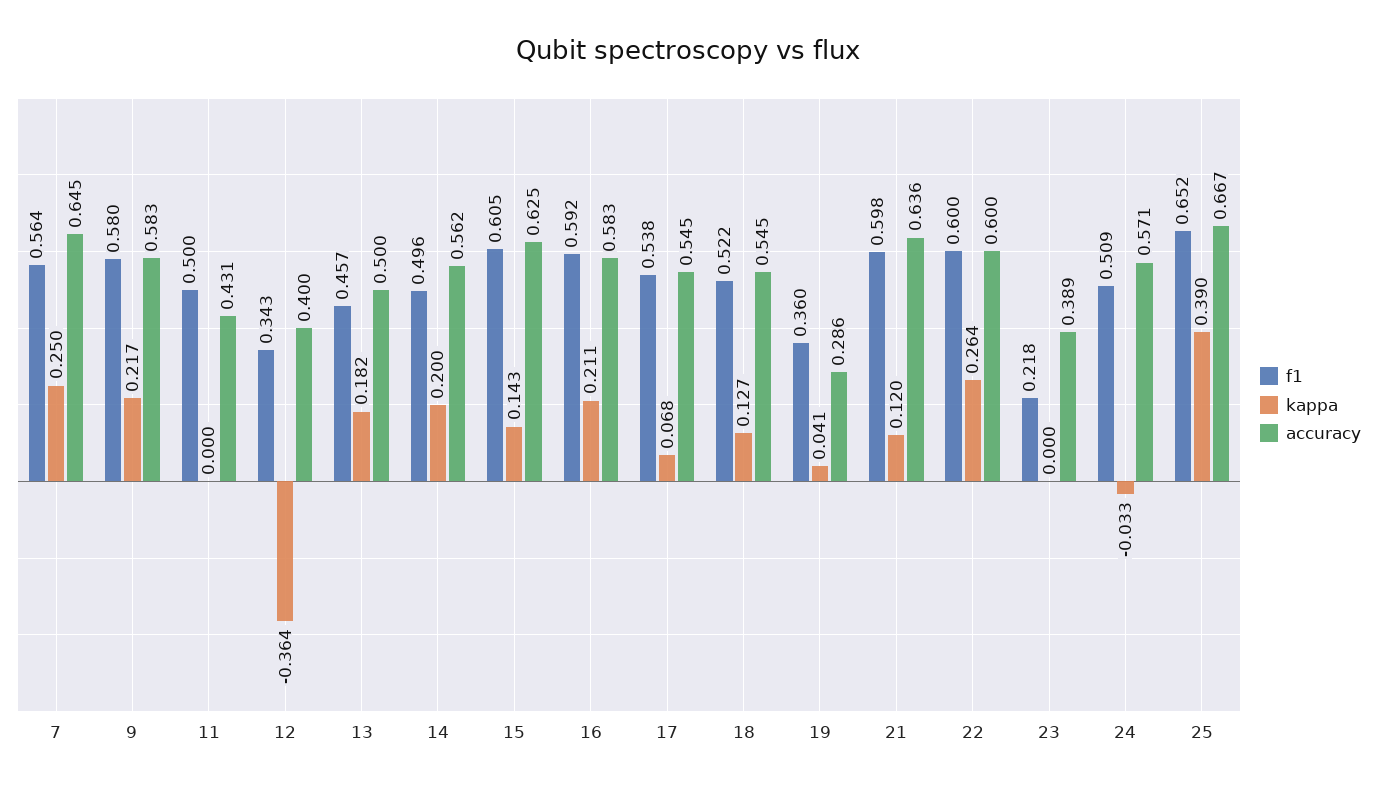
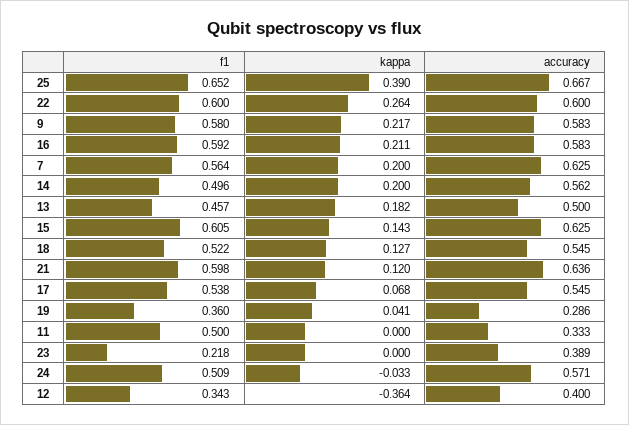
kappa, 7: 0.25 -> 0.2
accuracy, 7: 0.645 -> 0.625
accuracy, 11: 0.431 -> 0.333

